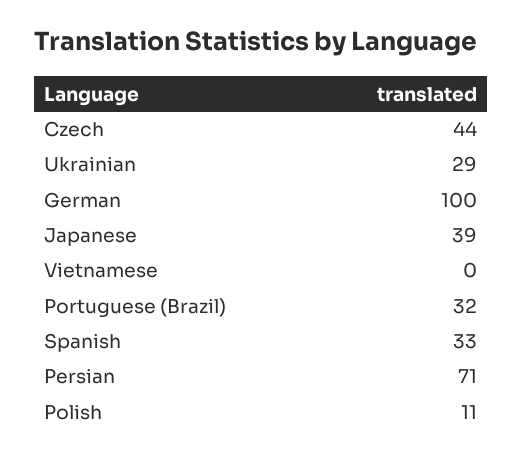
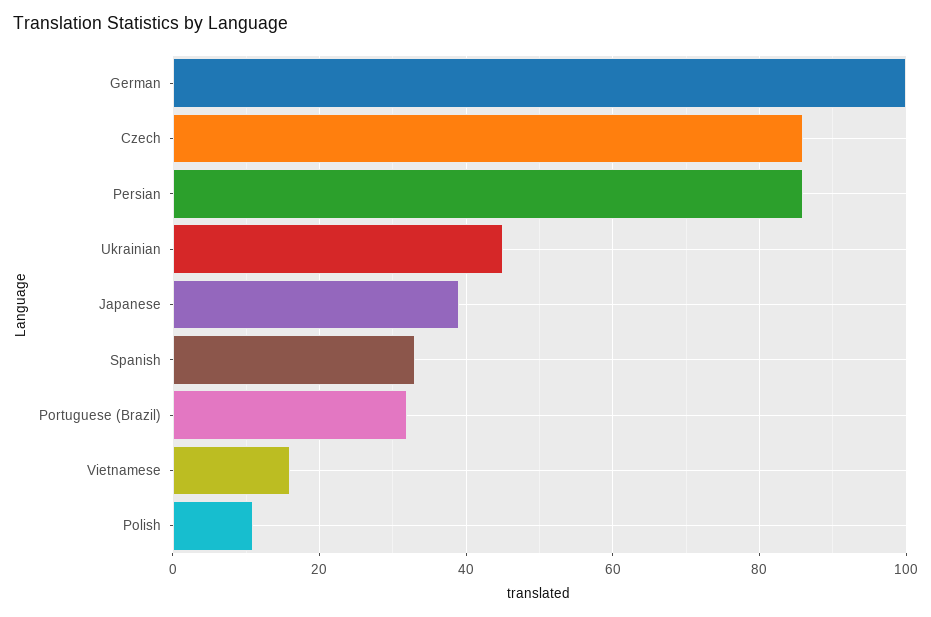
Czech: 44 -> 85
Ukrainian: 29 -> 45
Vietnamese: 0 -> 15
Persian: 71 -> 85

